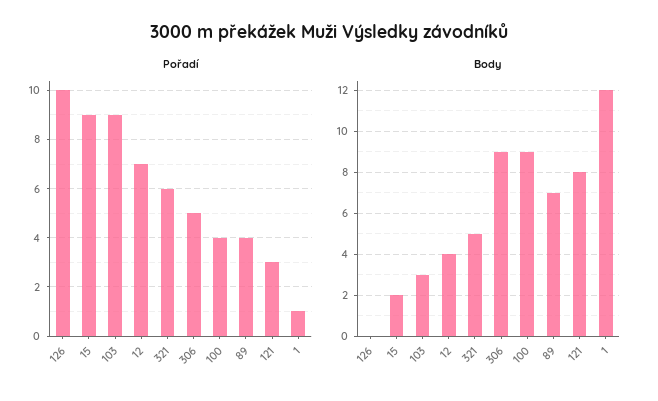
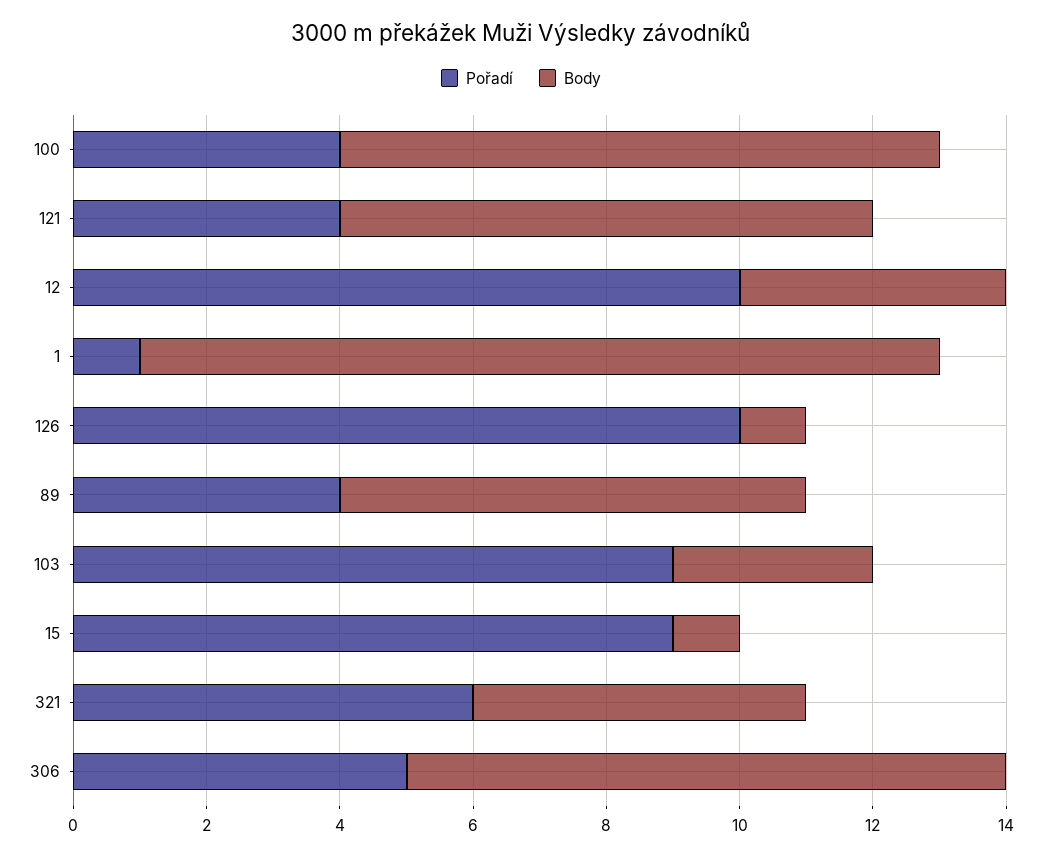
Pořadí, 12: 7 -> 10
Pořadí, 121: 3 -> 4
Body, 126: 0 -> 1
Body, 15: 2 -> 1

